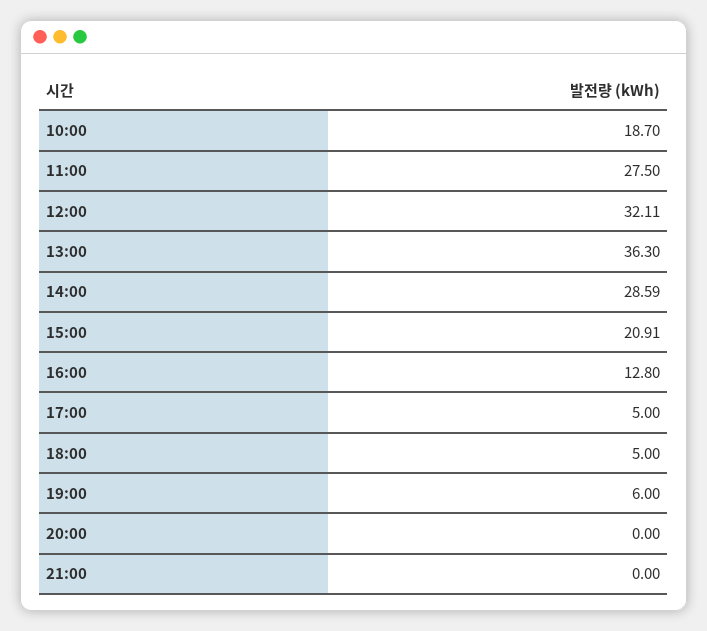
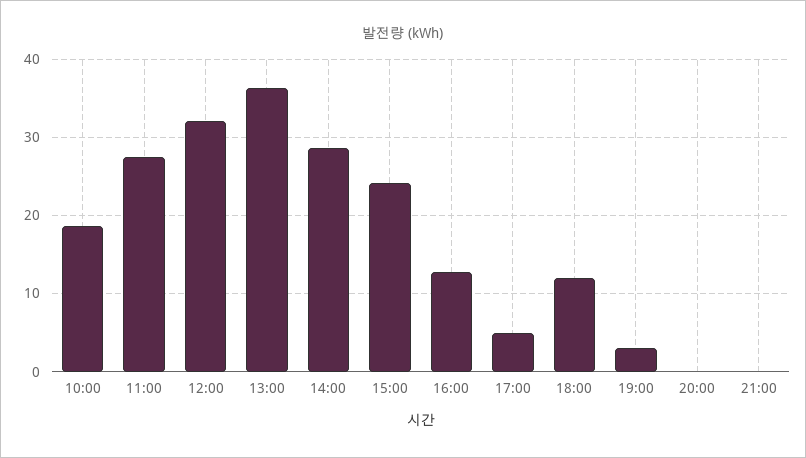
15:00: 20.91 -> 24
18:00: 5 -> 12
19:00: 6 -> 3

